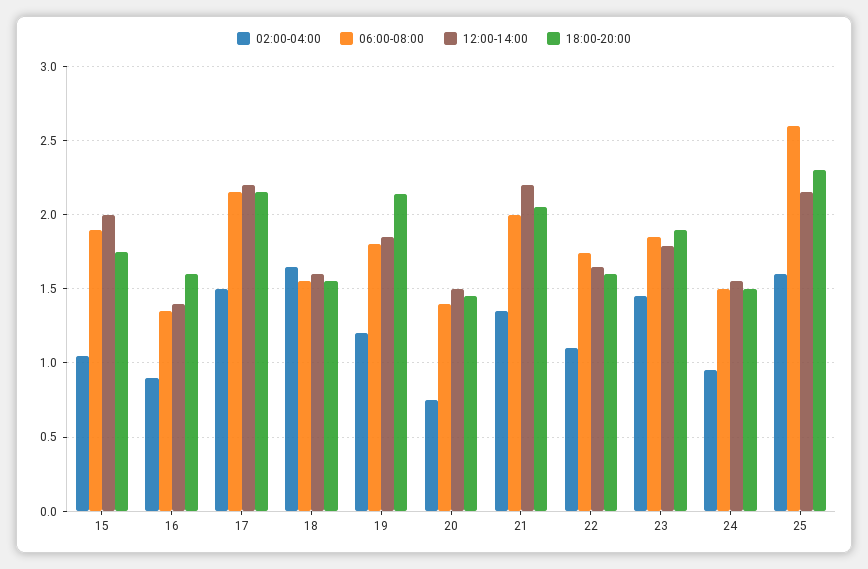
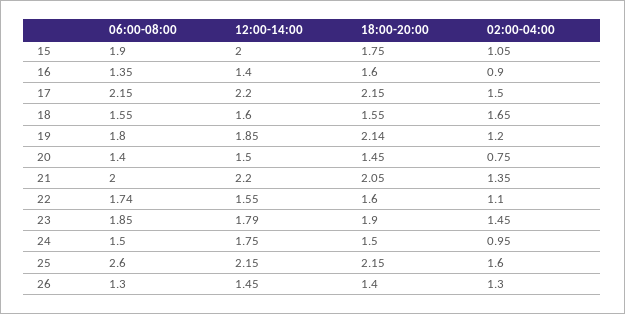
12:00-14:00, 22: 1.65 -> 1.55
12:00-14:00, 24: 1.55 -> 1.75
18:00-20:00, 25: 2.3 -> 2.15
06:00-08:00, 26: none -> 1.3
12:00-14:00, 26: none -> 1.45
18:00-20:00, 26: none -> 1.4
02:00-04:00, 26: none -> 1.3

